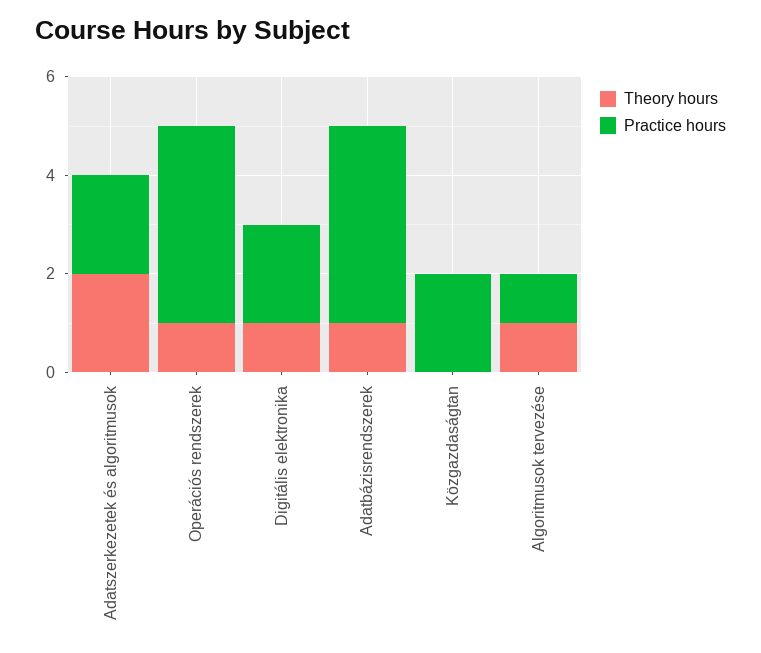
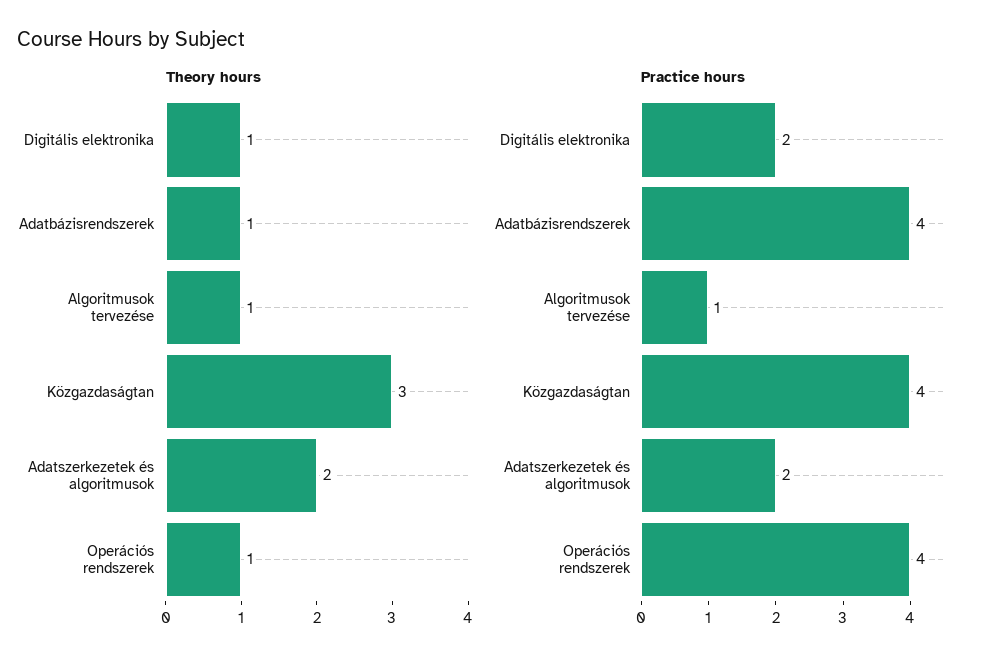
Theory hours, Közgazdaságtan: 0 -> 3
Practice hours, Közgazdaságtan: 2 -> 4

